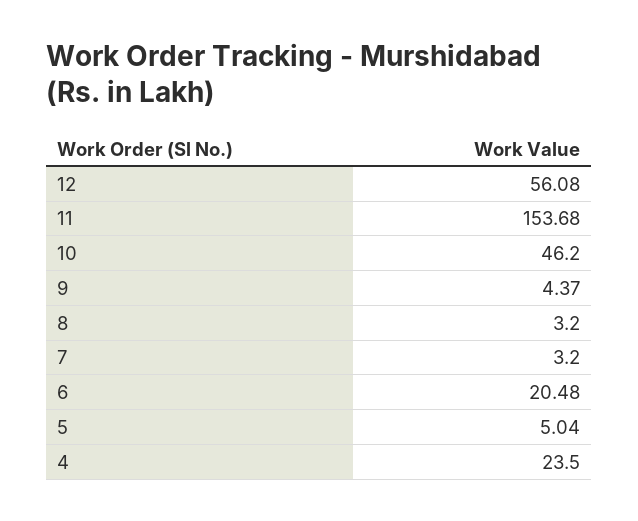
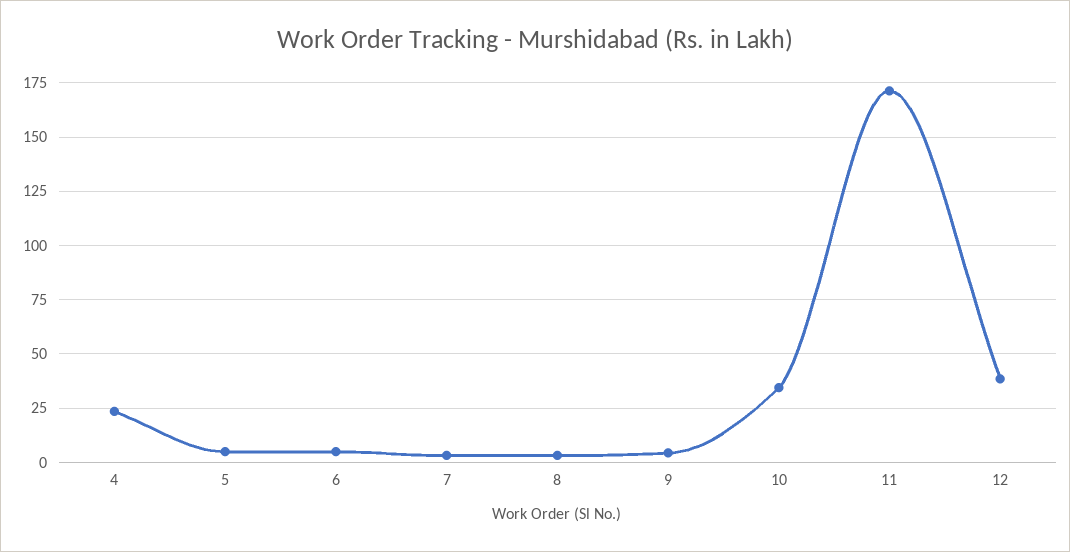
12: 56.08 -> 40
11: 153.68 -> 170
10: 46.2 -> 35
6: 20.48 -> 5

